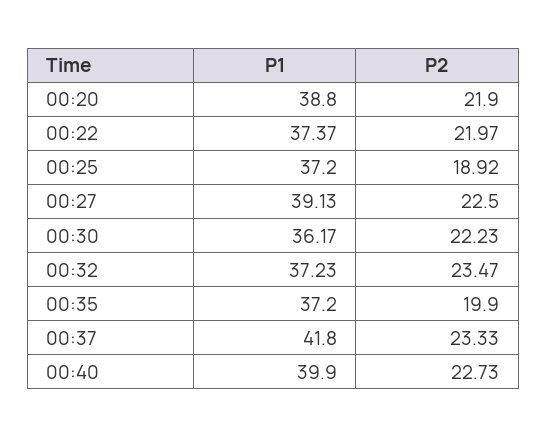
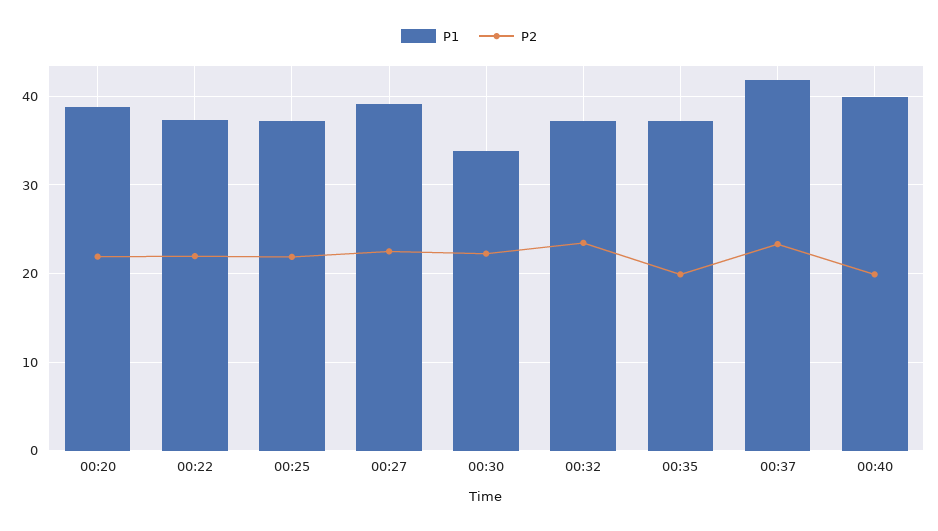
P2, 00:25: 18.92 -> 22
P1, 00:30: 36.17 -> 34
P2, 00:40: 22.73 -> 20

